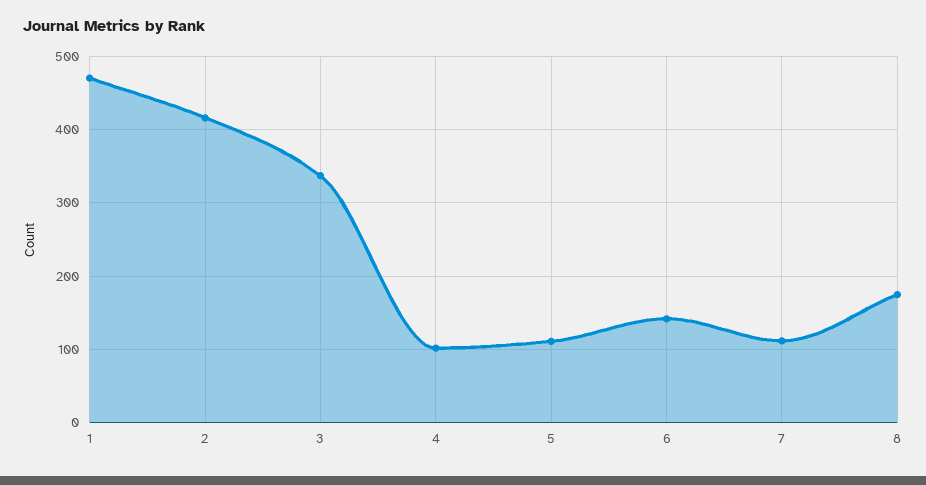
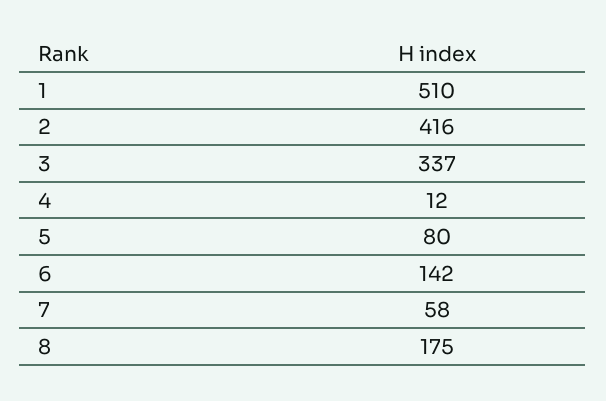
1: 470 -> 510
4: 100 -> 12
5: 110 -> 80
7: 110 -> 58

